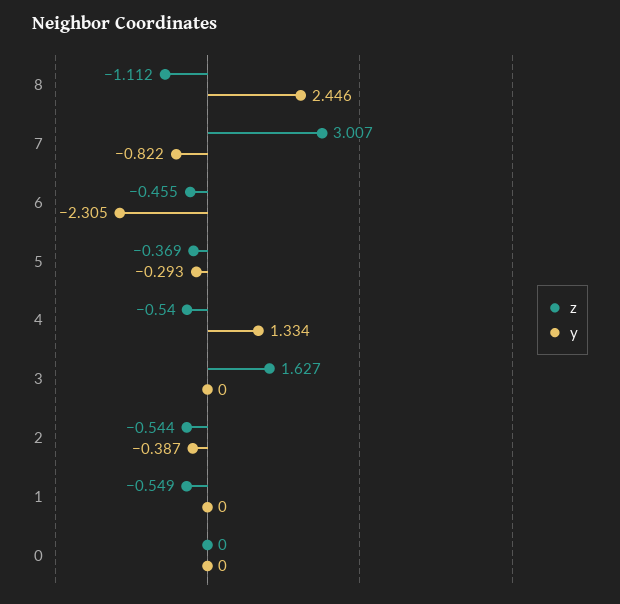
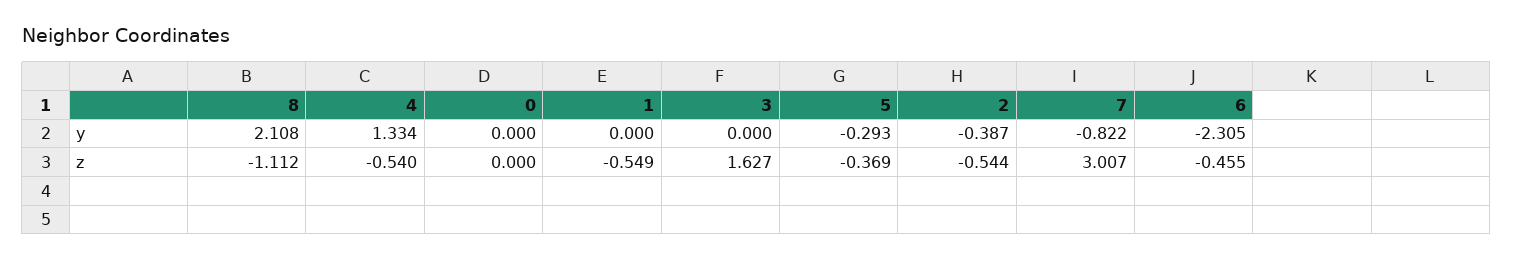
y, 8: 2.446 -> 2.108

